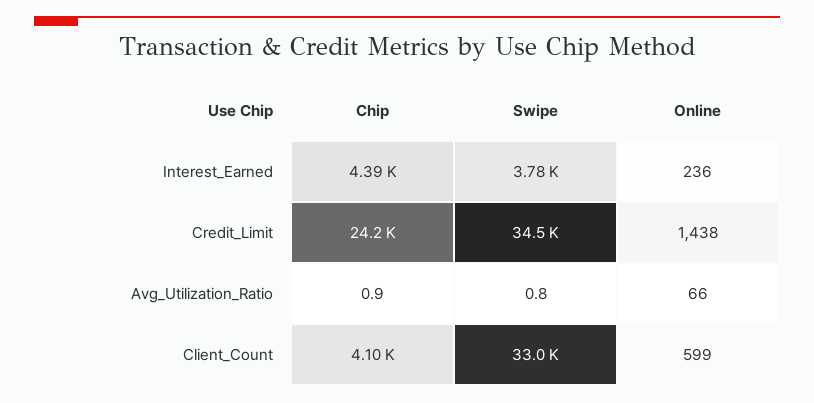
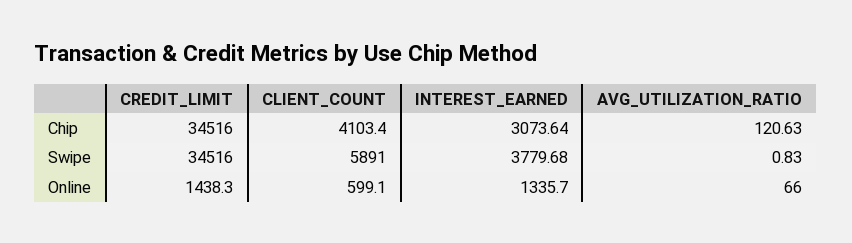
Chip, Interest_Earned: 4390 -> 3073.64
Online, Interest_Earned: 236 -> 1335.7
Chip, Credit_Limit: 24200 -> 34516
Chip, Avg_Utilization_Ratio: 0.9 -> 120.63
Swipe, Client_Count: 33000 -> 5891

